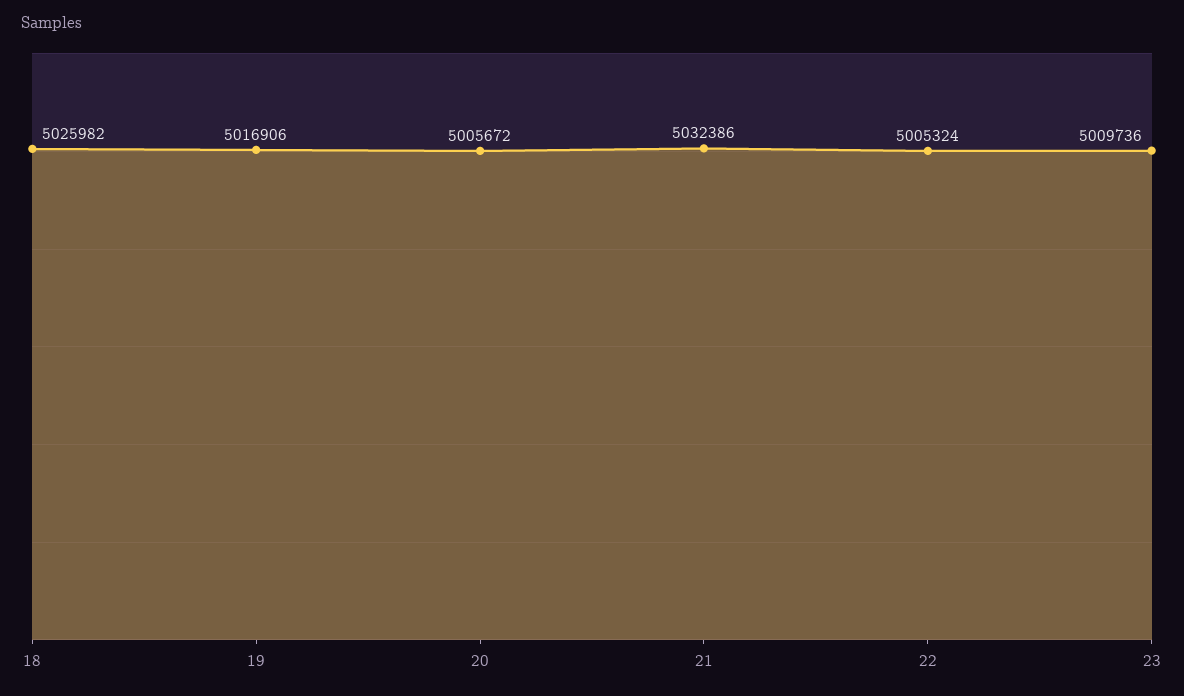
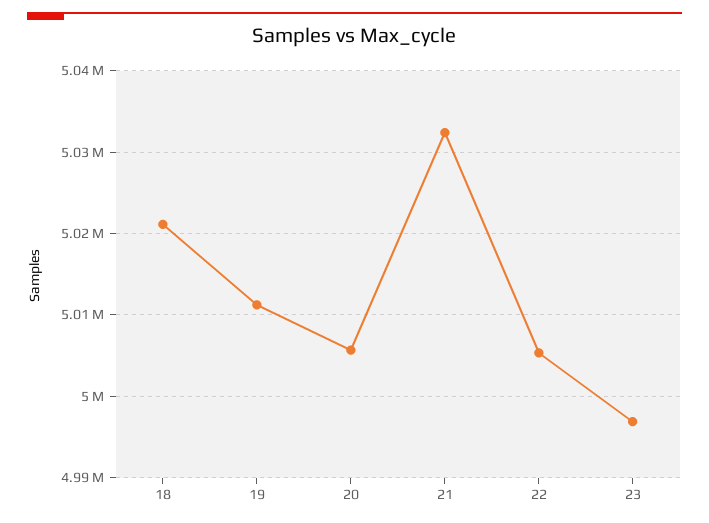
18: 5025982 -> 5021000
19: 5016906 -> 5011000
23: 5009736 -> 4997000

